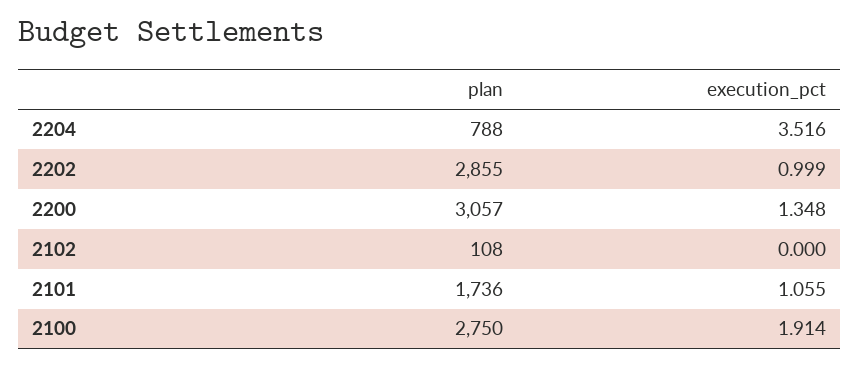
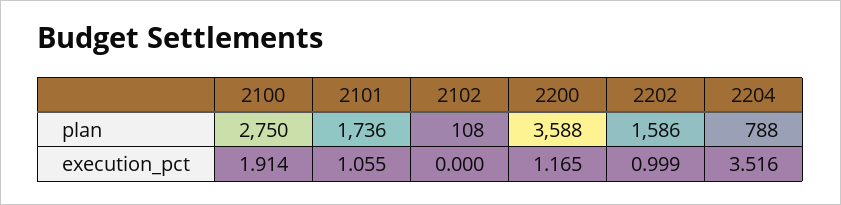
plan, 2202: 2855 -> 1586
plan, 2200: 3057 -> 3588
execution_pct, 2200: 1.348 -> 1.165

